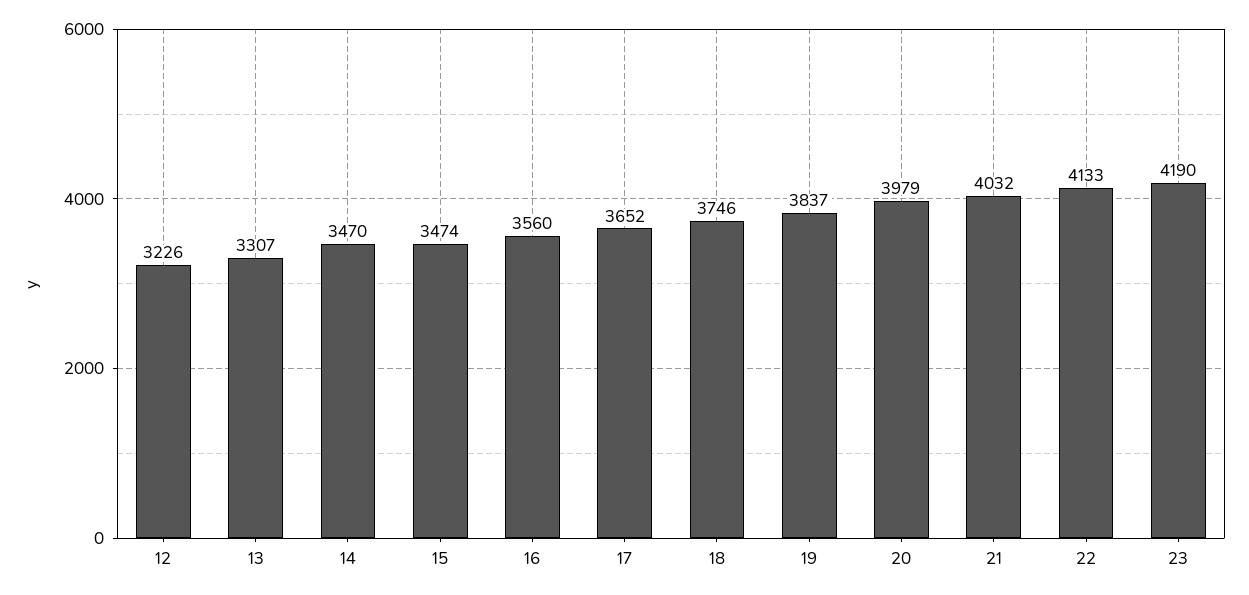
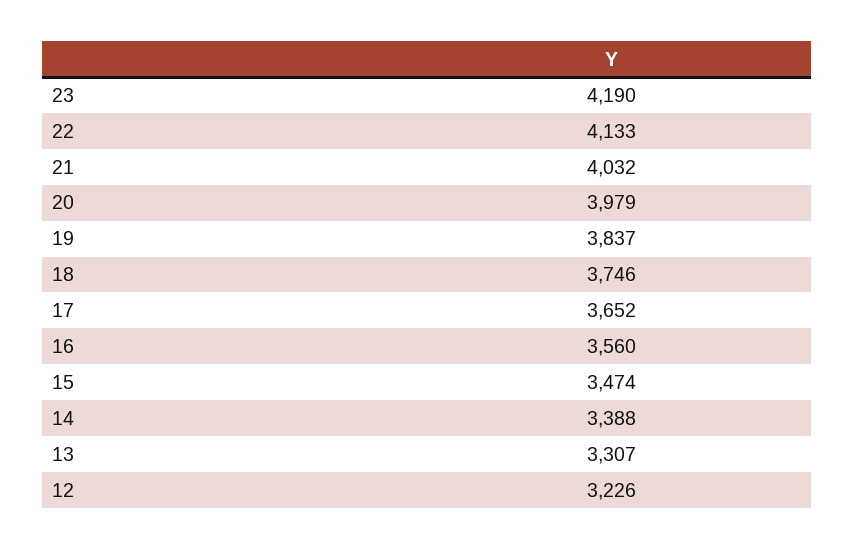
14: 3470 -> 3388

